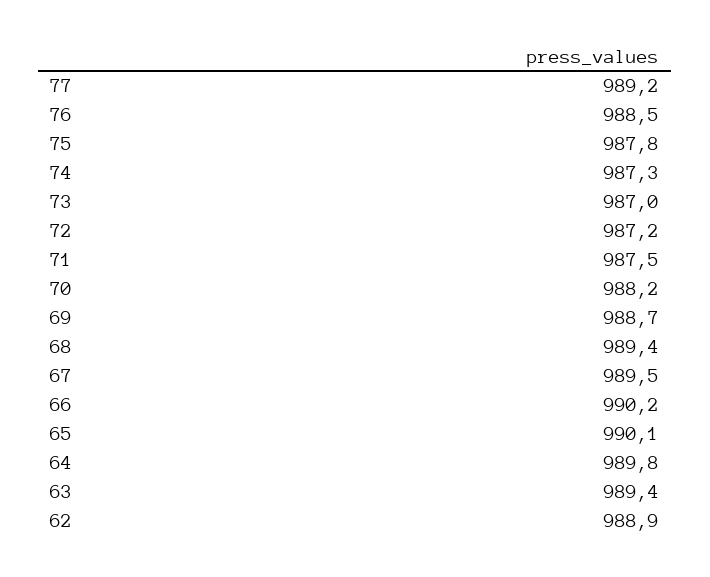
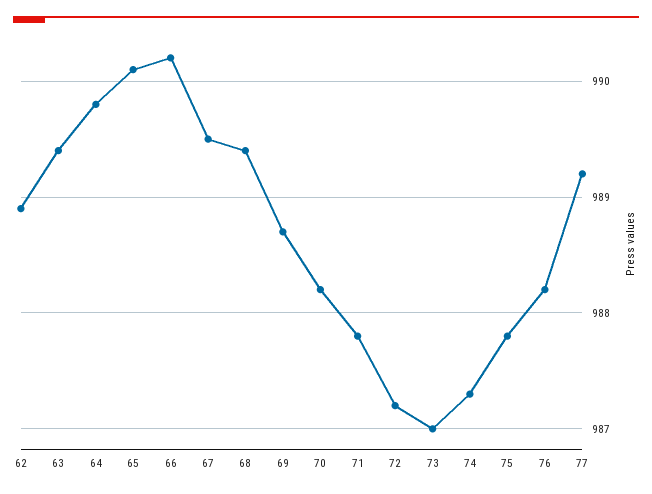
76: 988.5 -> 988.2
71: 987.5 -> 987.8

